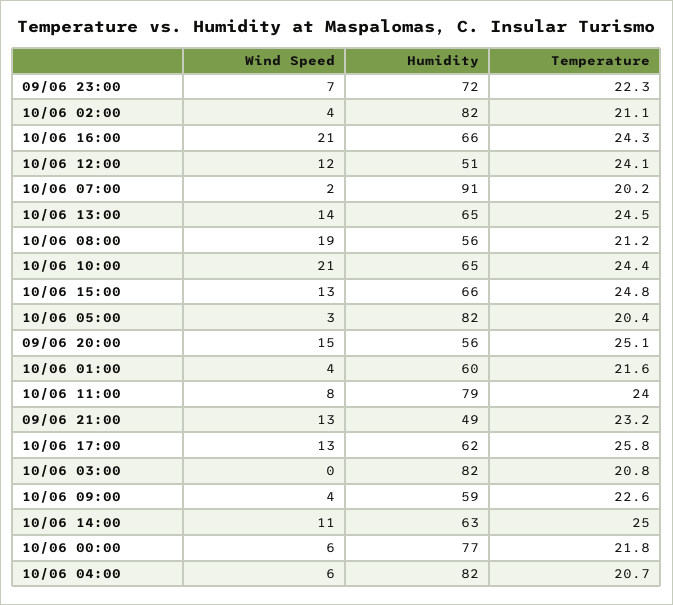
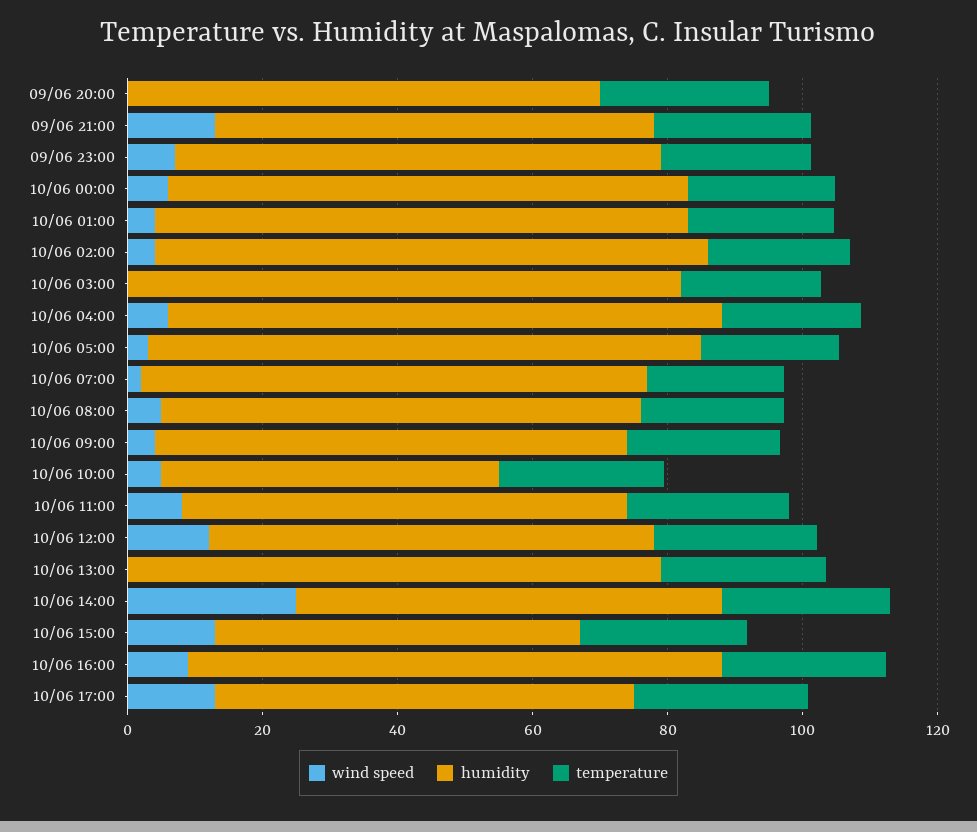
Wind Speed, 10/06 16:00: 21 -> 10
Humidity, 10/06 16:00: 66 -> 80
Humidity, 10/06 12:00: 51 -> 65
Humidity, 10/06 07:00: 91 -> 75
Wind Speed, 10/06 13:00: 14 -> 0
Humidity, 10/06 13:00: 65 -> 80
Wind Speed, 10/06 08:00: 19 -> 5
Humidity, 10/06 08:00: 56 -> 70
Wind Speed, 10/06 10:00: 21 -> 5
Humidity, 10/06 10:00: 65 -> 50
Humidity, 10/06 15:00: 66 -> 55
Wind Speed, 09/06 20:00: 15 -> 0
Humidity, 09/06 20:00: 56 -> 70
Humidity, 10/06 01:00: 60 -> 80
Humidity, 10/06 11:00: 79 -> 65
Humidity, 09/06 21:00: 49 -> 65
Humidity, 10/06 09:00: 59 -> 70
Wind Speed, 10/06 14:00: 11 -> 25

